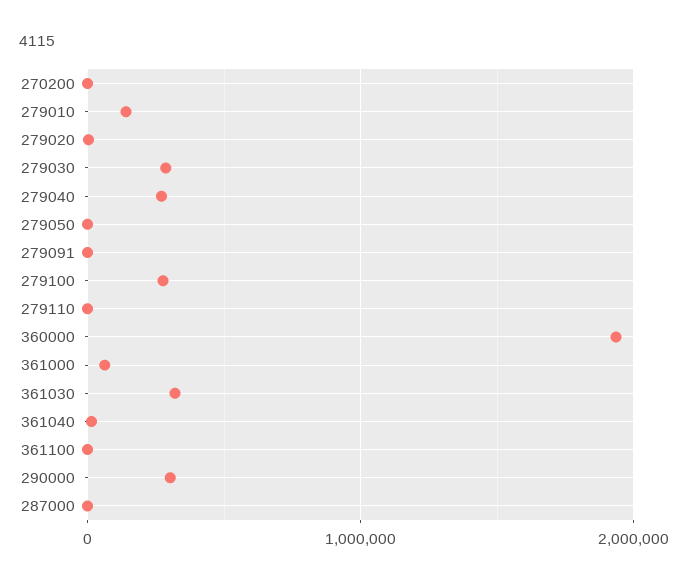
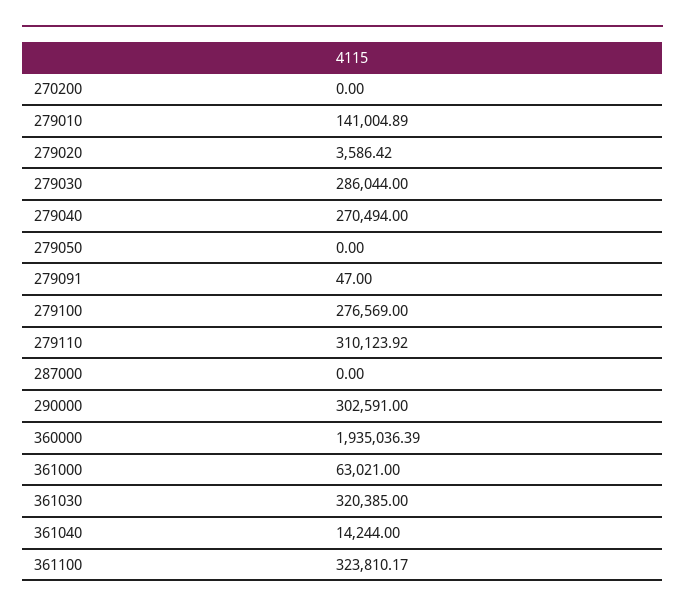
279110: 0 -> 310123.92
361100: 0 -> 323810.17

